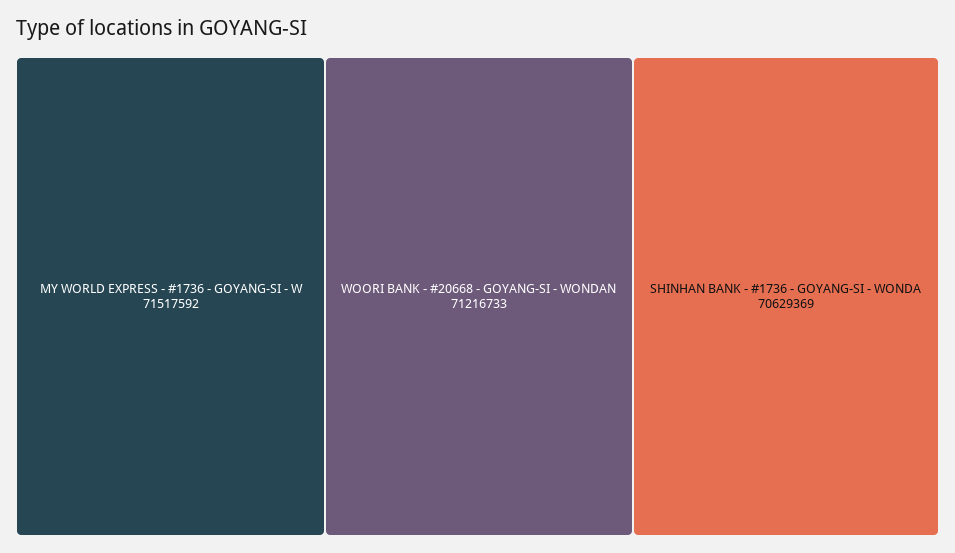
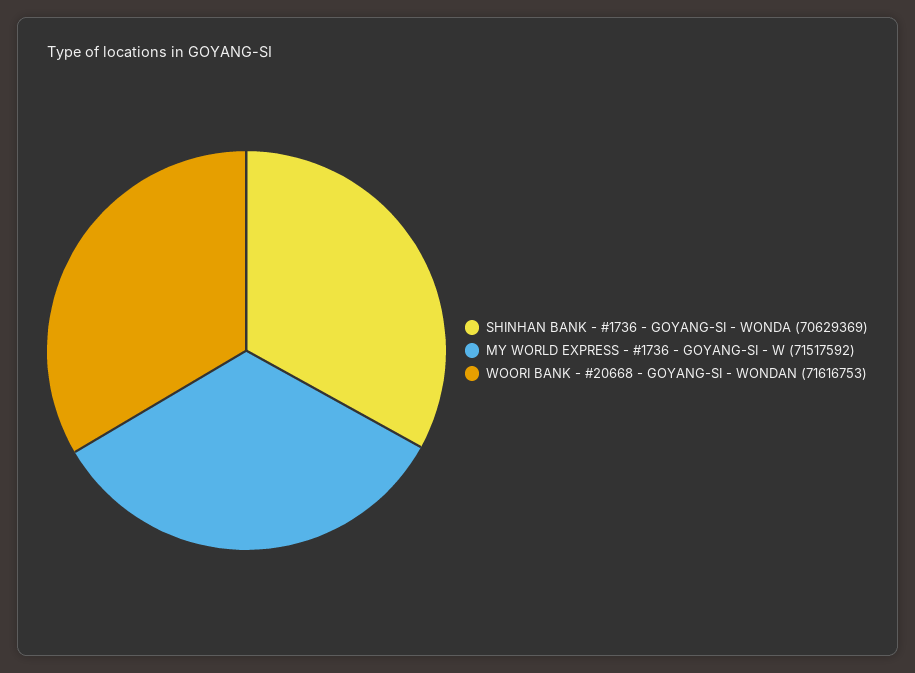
WOORI BANK - #20668 - GOYANG-SI - WONDAN: 71216733 -> 71616753

